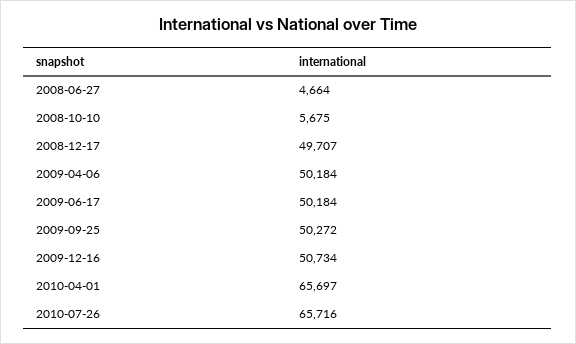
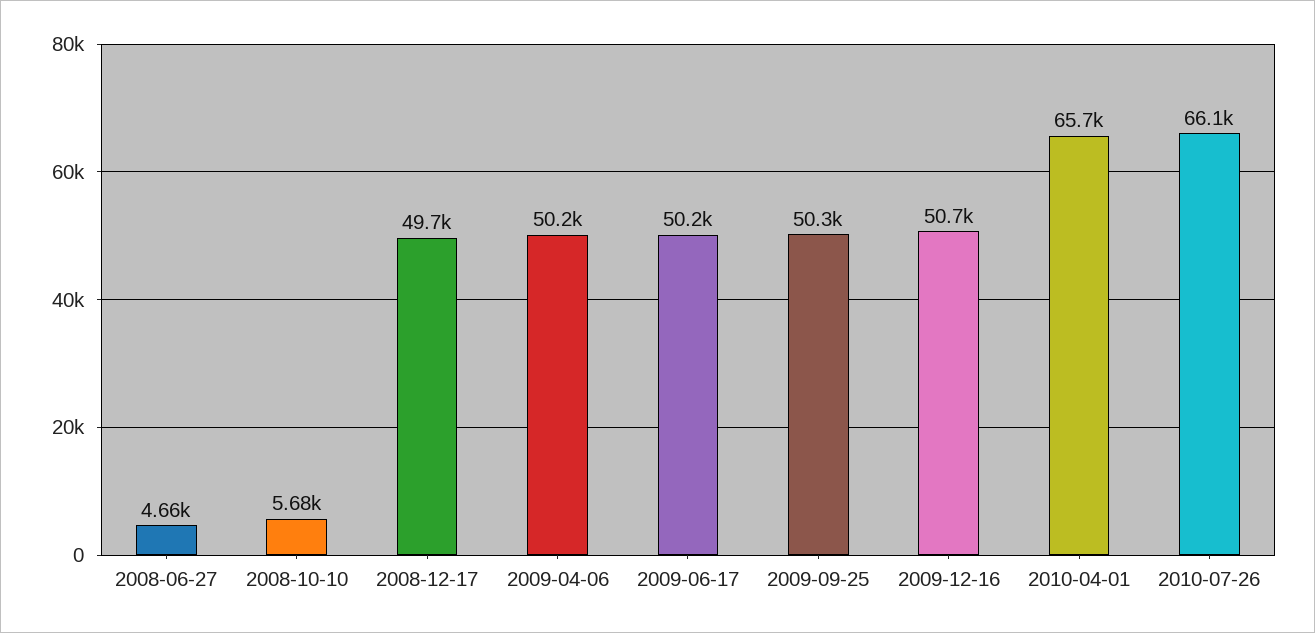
2010-07-26: 65716 -> 66100

